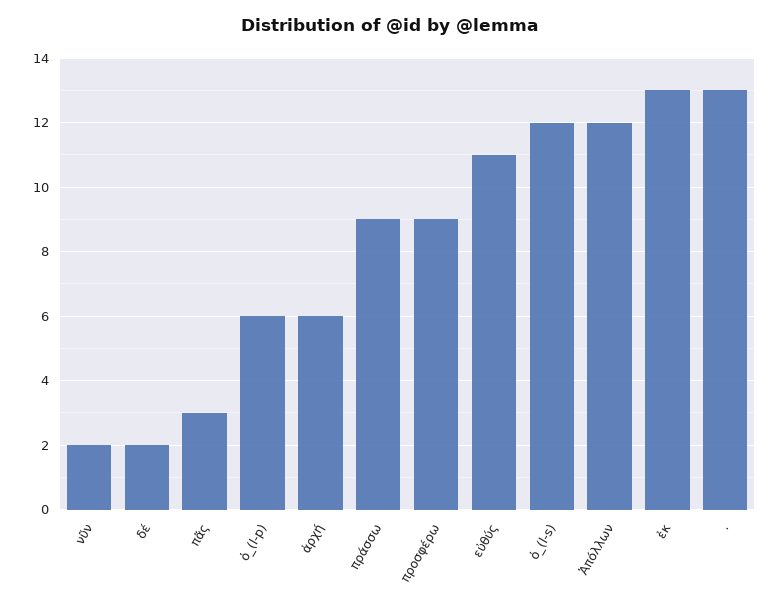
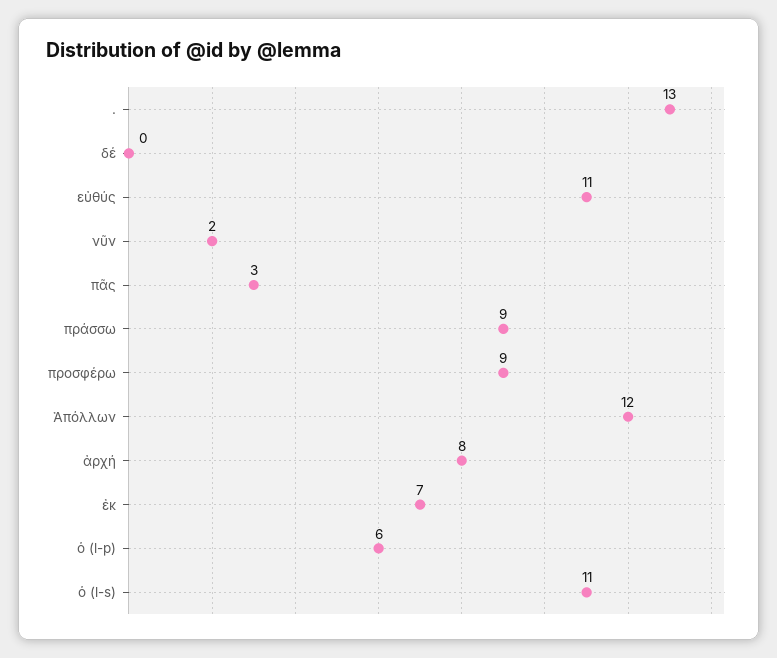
δέ: 2 -> 0
ἀρχή: 6 -> 8
ὁ_(l-s): 12 -> 11
ἐκ: 13 -> 7

